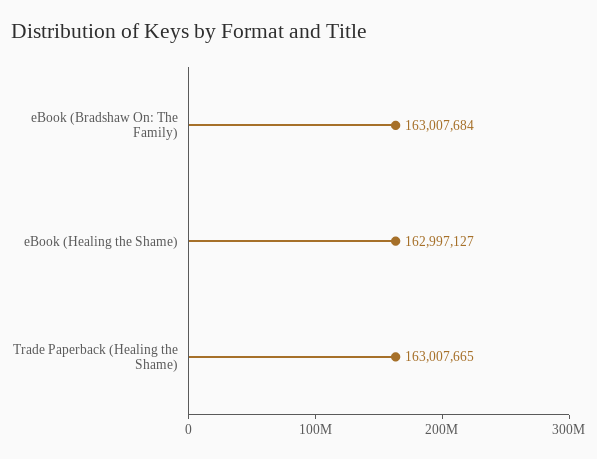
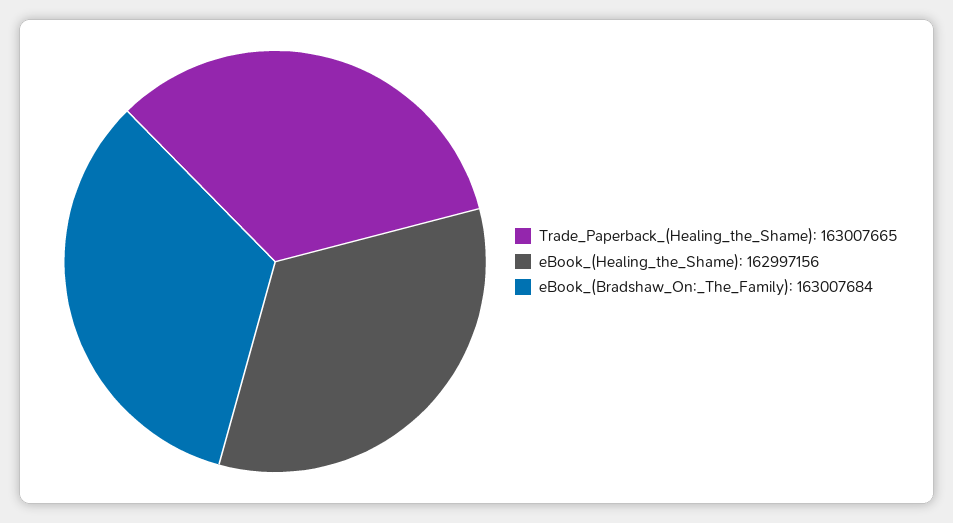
eBook (Healing the Shame): 162997127 -> 162997156

